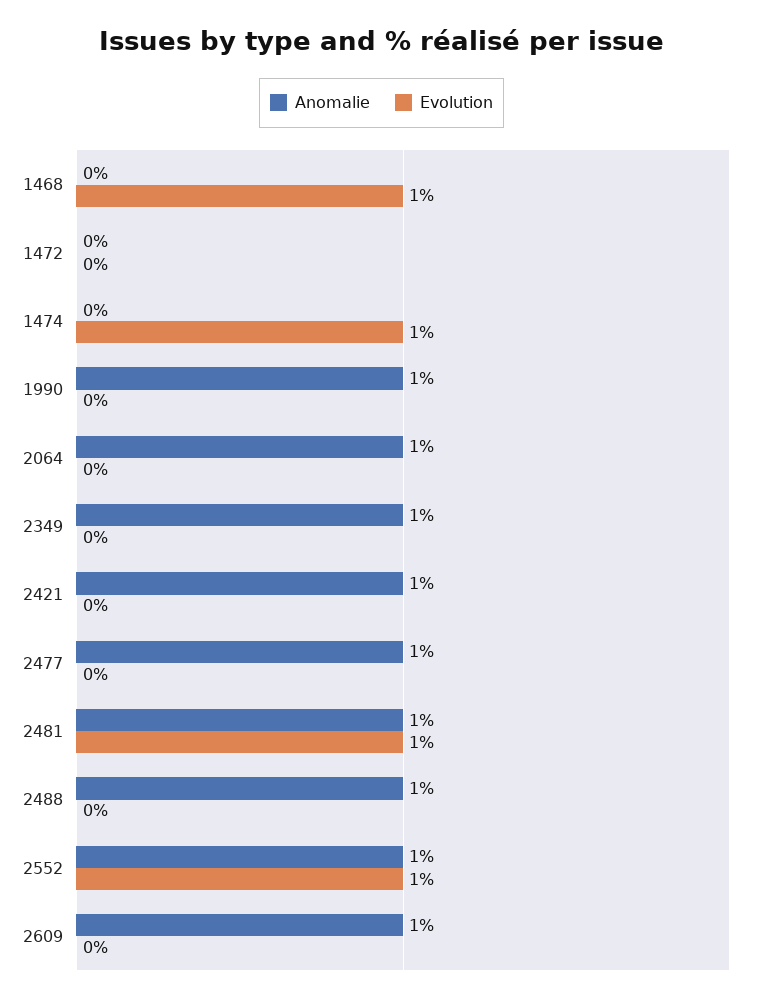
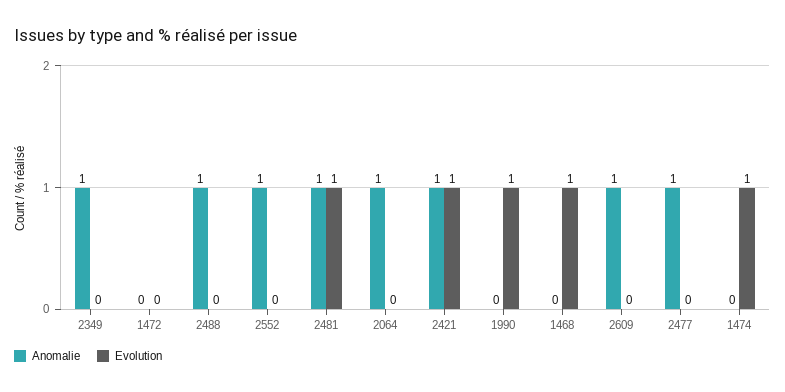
Anomalie, 1990: 1 -> 0
Evolution, 1990: 0 -> 1
Evolution, 2421: 0 -> 1
Evolution, 2552: 1 -> 0

